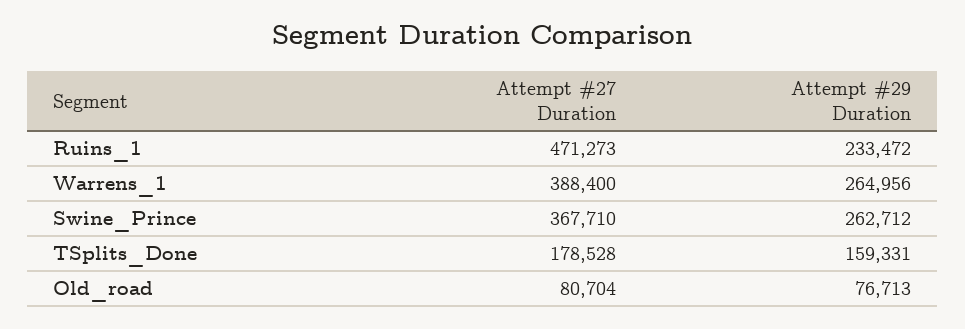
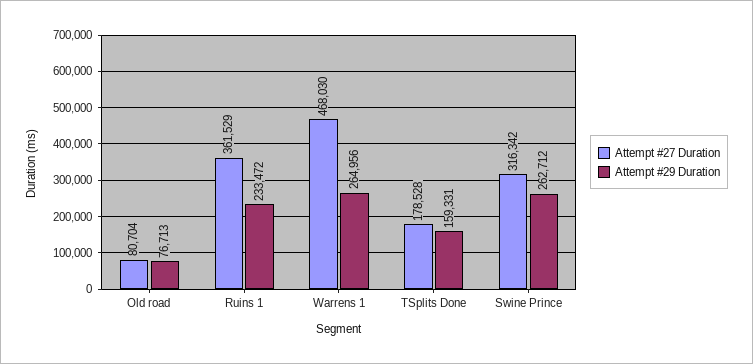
Attempt #27 Duration, Ruins_1: 471273 -> 361529
Attempt #27 Duration, Warrens_1: 388400 -> 468030
Attempt #27 Duration, Swine_Prince: 367710 -> 316342

